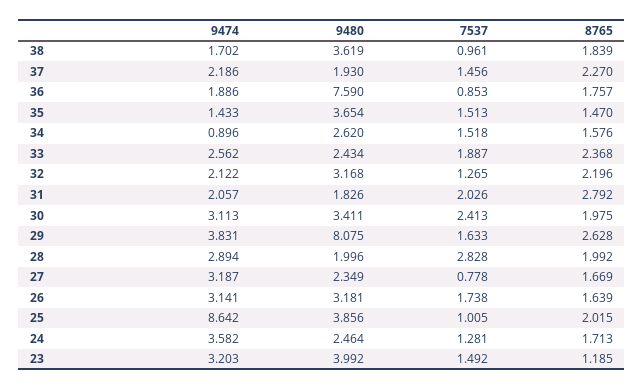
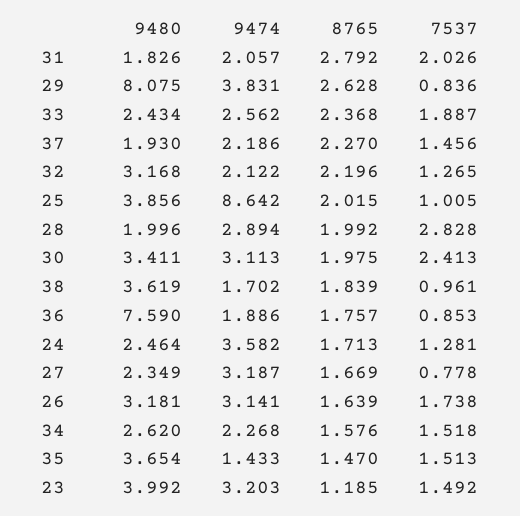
9474, 34: 0.896 -> 2.268
7537, 29: 1.633 -> 0.836

